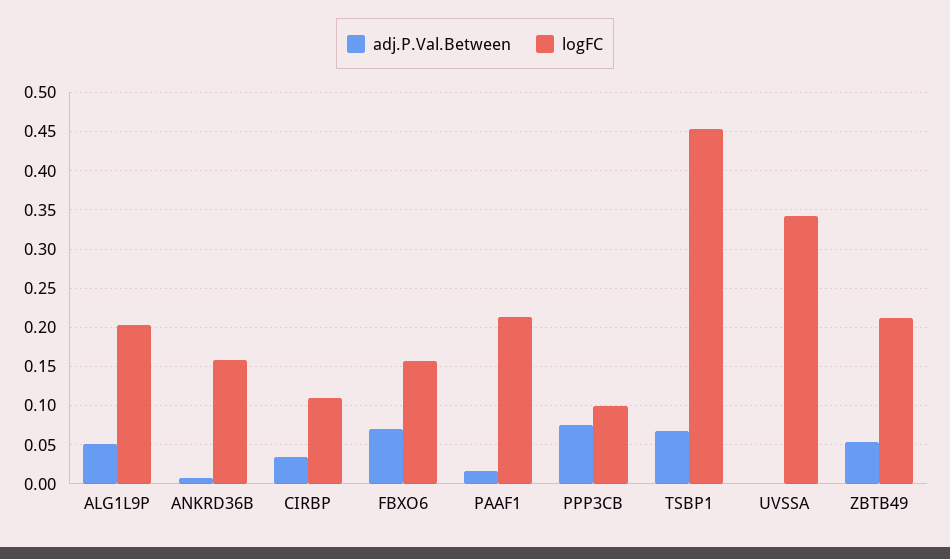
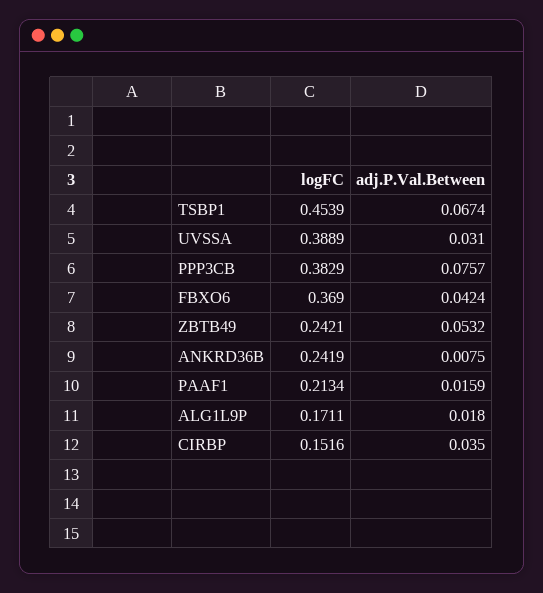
adj.P.Val.Between, ALG1L9P: 0.05 -> 0.018
logFC, ALG1L9P: 0.2 -> 0.1711
logFC, ANKRD36B: 0.16 -> 0.2419
logFC, CIRBP: 0.11 -> 0.1516
adj.P.Val.Between, FBXO6: 0.07 -> 0.0424
logFC, FBXO6: 0.16 -> 0.369
logFC, PPP3CB: 0.1 -> 0.3829
adj.P.Val.Between, UVSSA: 0 -> 0.031
logFC, UVSSA: 0.34 -> 0.3889
logFC, ZBTB49: 0.21 -> 0.2421

